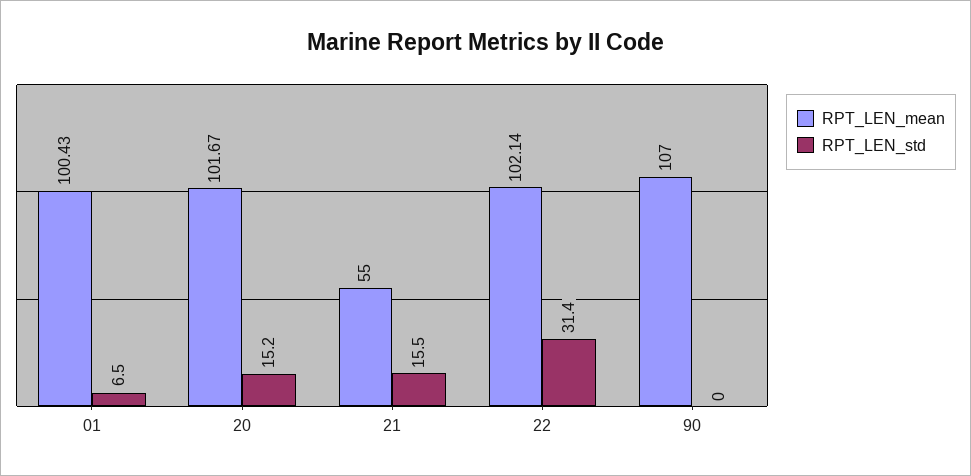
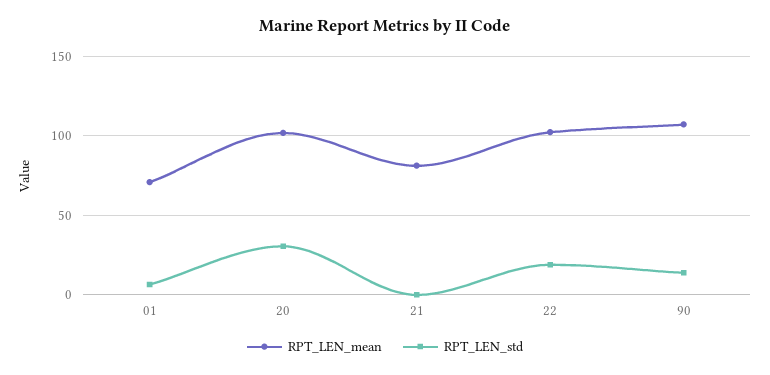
RPT_LEN_mean, 01: 100.43 -> 70
RPT_LEN_std, 20: 15.2 -> 30
RPT_LEN_mean, 21: 55 -> 80
RPT_LEN_std, 21: 15.5 -> 0
RPT_LEN_std, 22: 31.4 -> 20
RPT_LEN_std, 90: 0 -> 15

